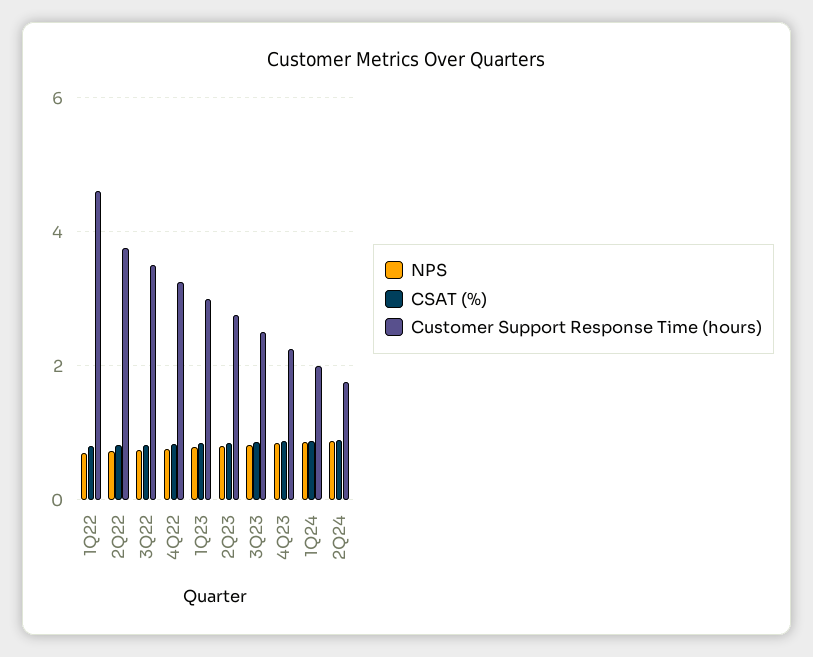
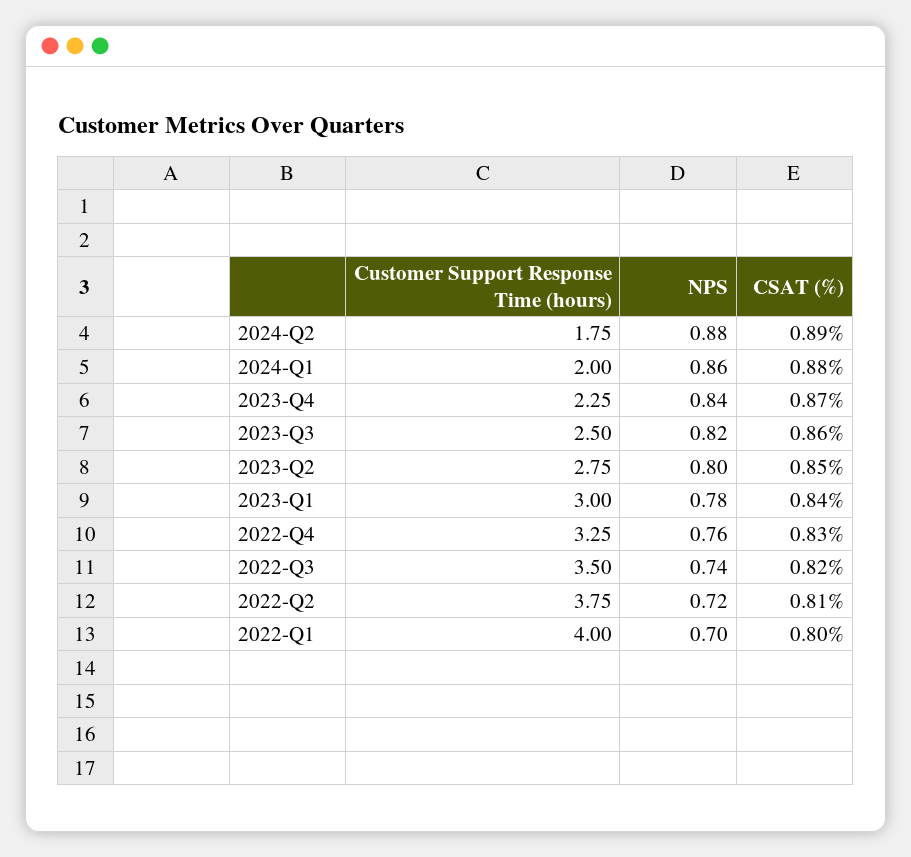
Customer Support Response Time (hours), 1Q22: 4.6 -> 4

